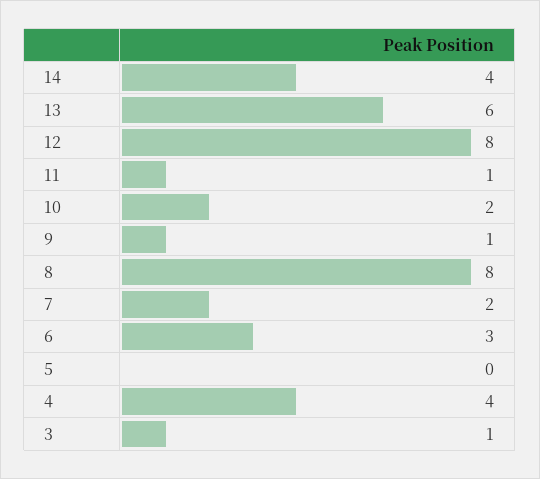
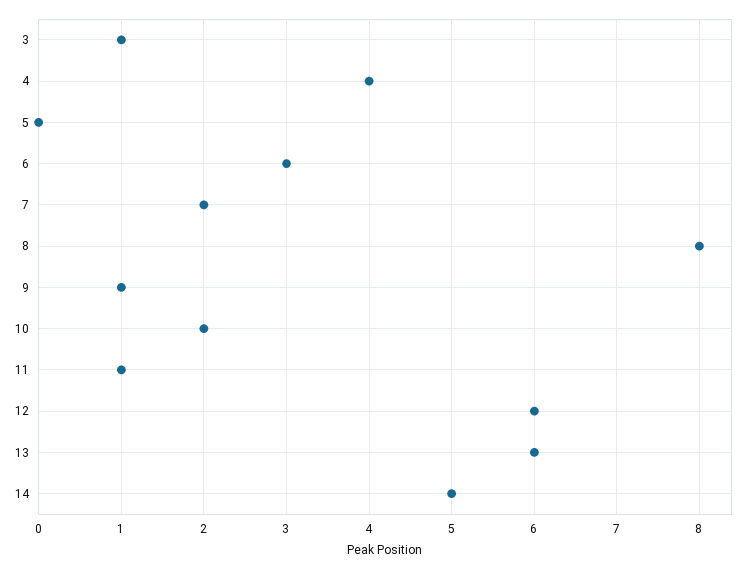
14: 4 -> 5
12: 8 -> 6

